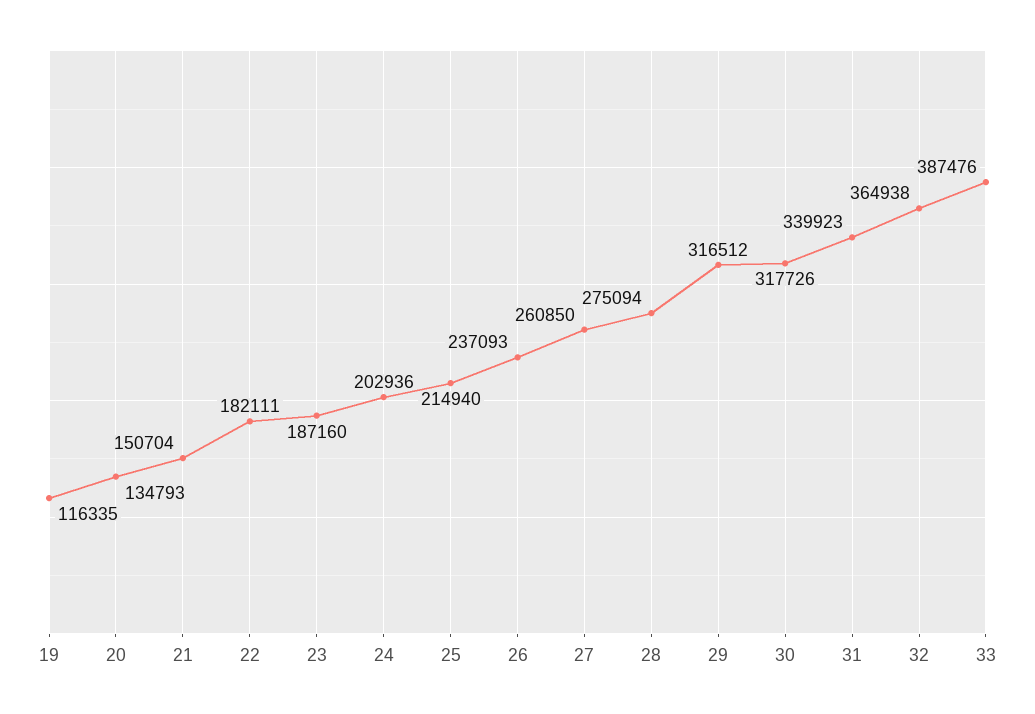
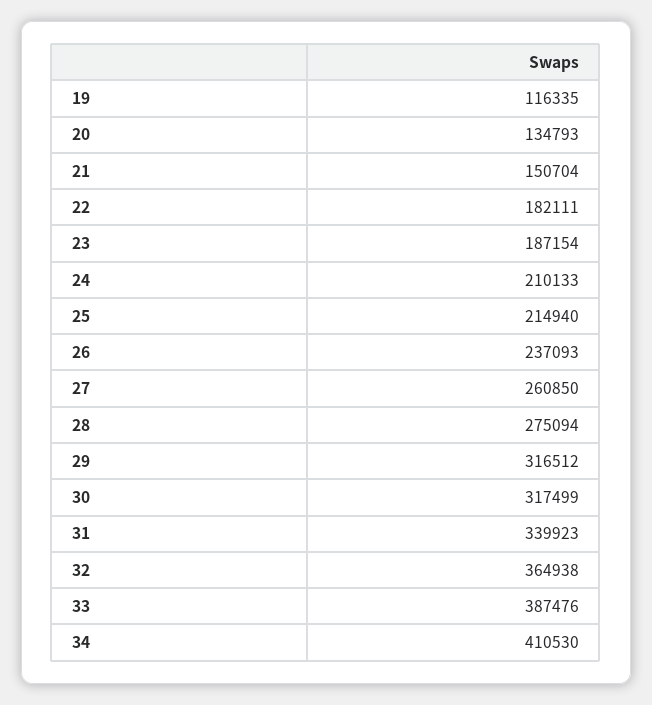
23: 187160 -> 187154
24: 202936 -> 210133
30: 317726 -> 317499
34: none -> 410530

